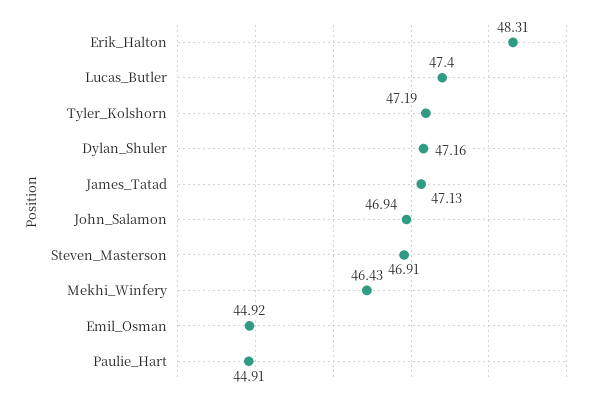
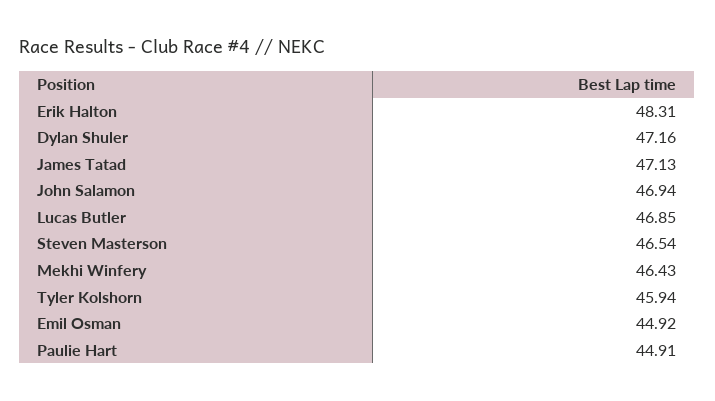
Lucas_Butler: 47.4 -> 46.85
Tyler_Kolshorn: 47.19 -> 45.94
Steven_Masterson: 46.91 -> 46.54

